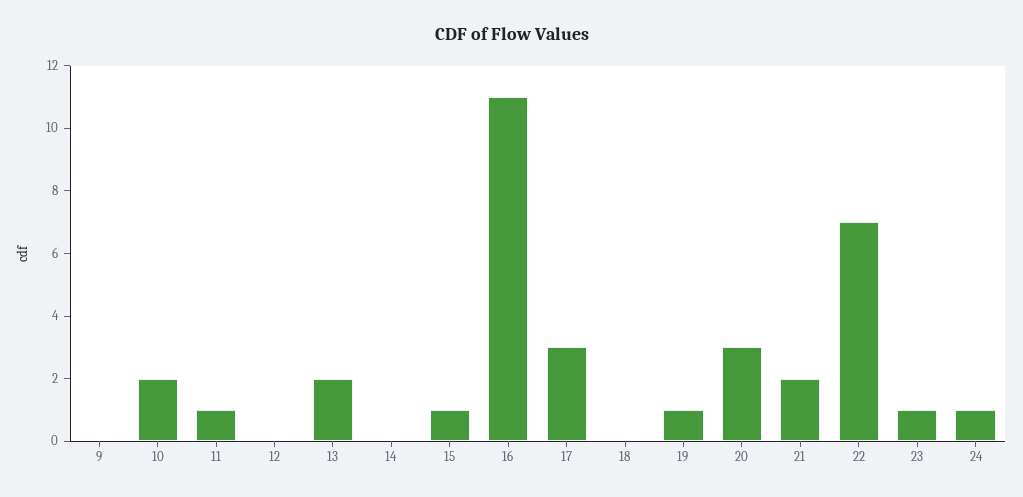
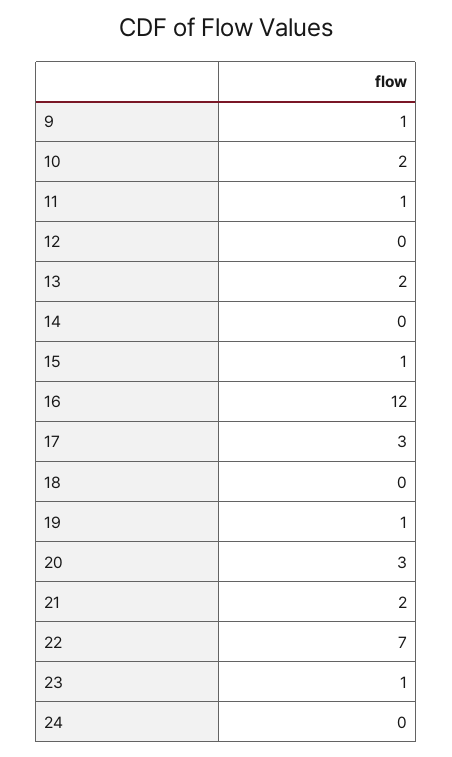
9: 0 -> 1
16: 11 -> 12
24: 1 -> 0

